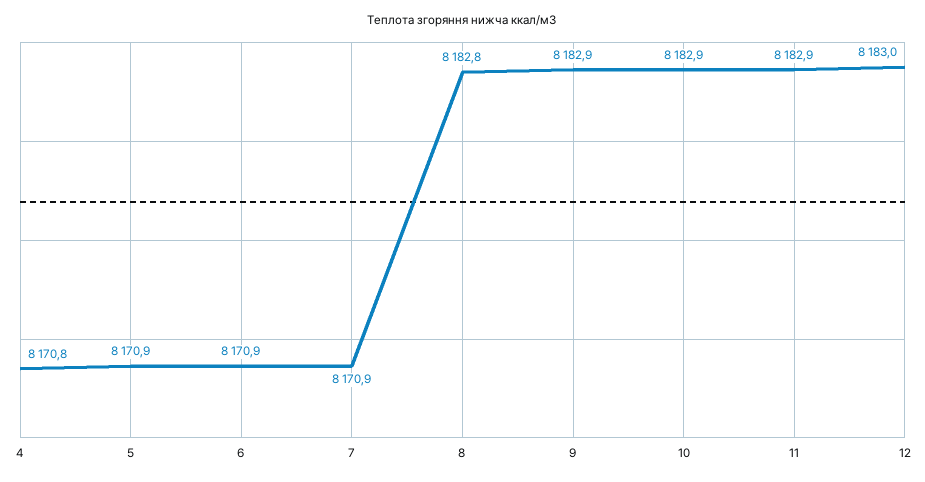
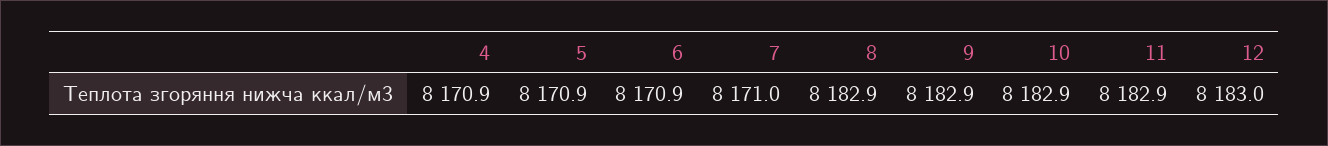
4: 8170.8 -> 8170.9
7: 8170.9 -> 8171
8: 8182.8 -> 8182.9

